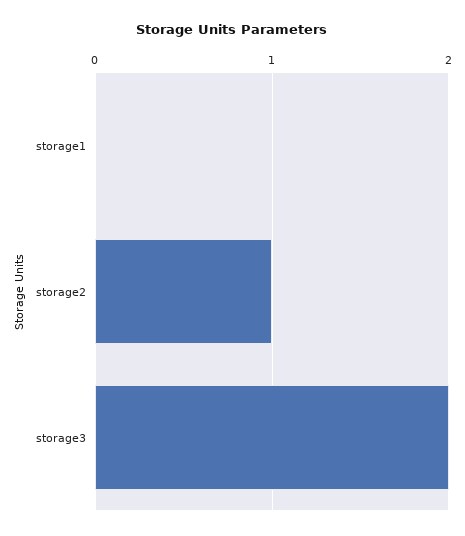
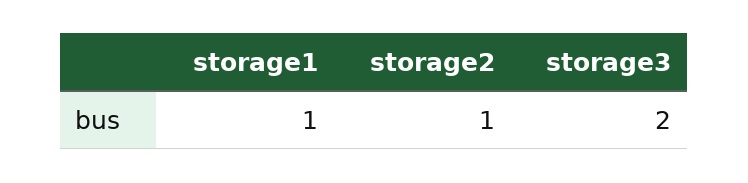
storage1: 0 -> 1

